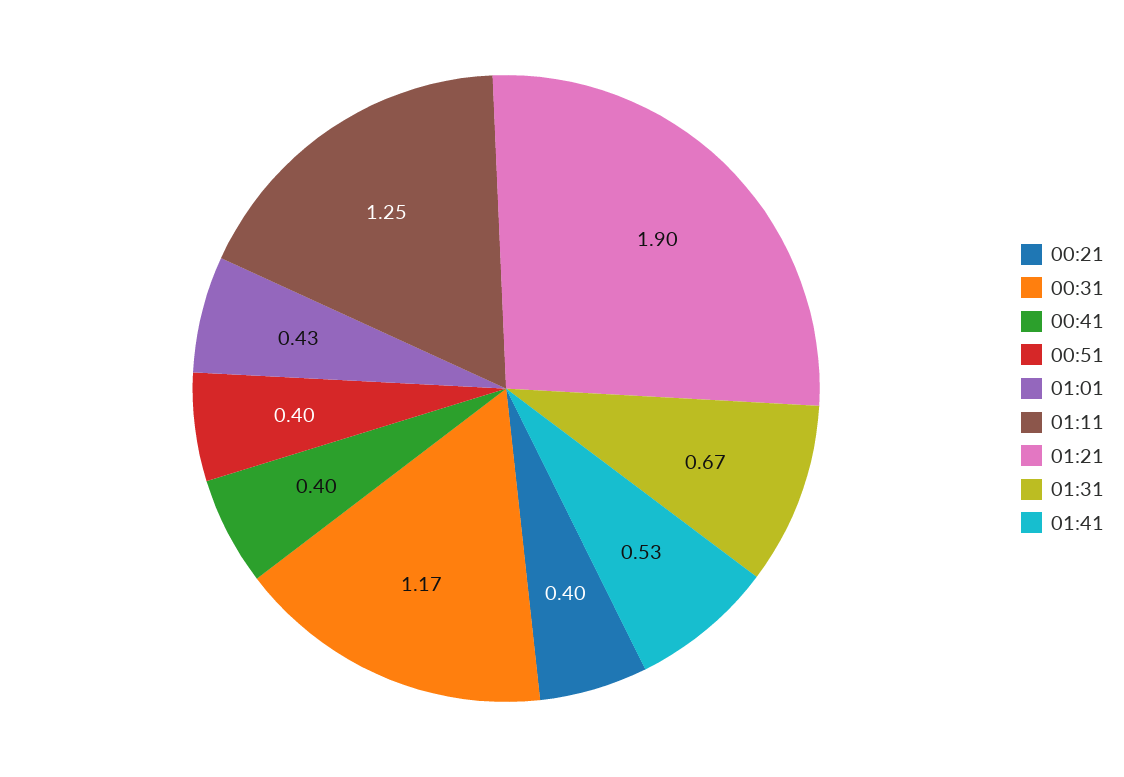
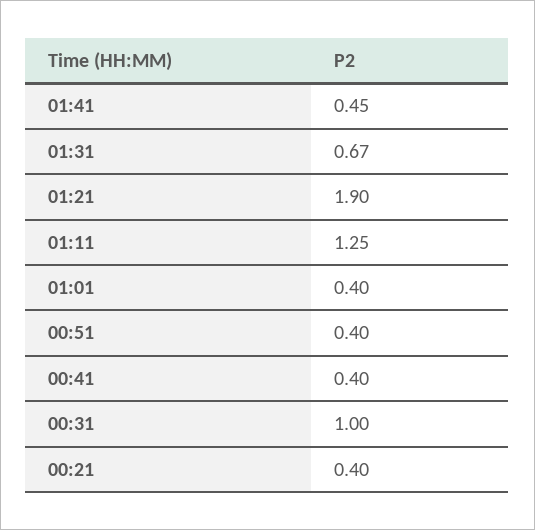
00:31: 1.17 -> 1
01:01: 0.43 -> 0.4
01:41: 0.53 -> 0.45

